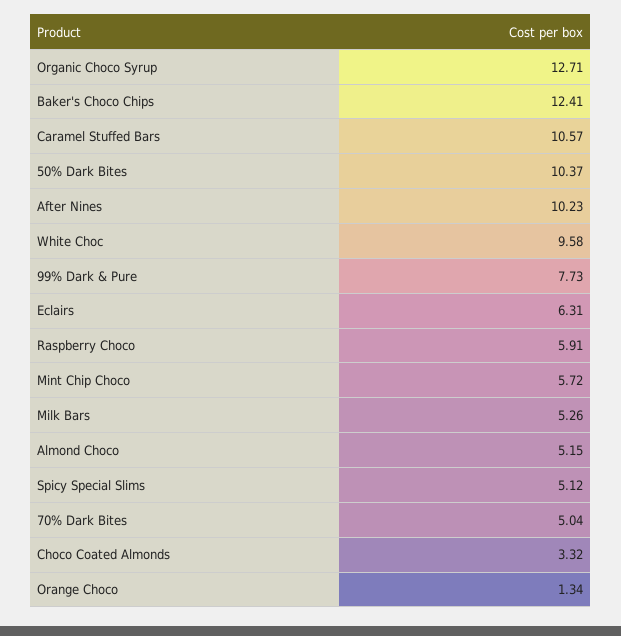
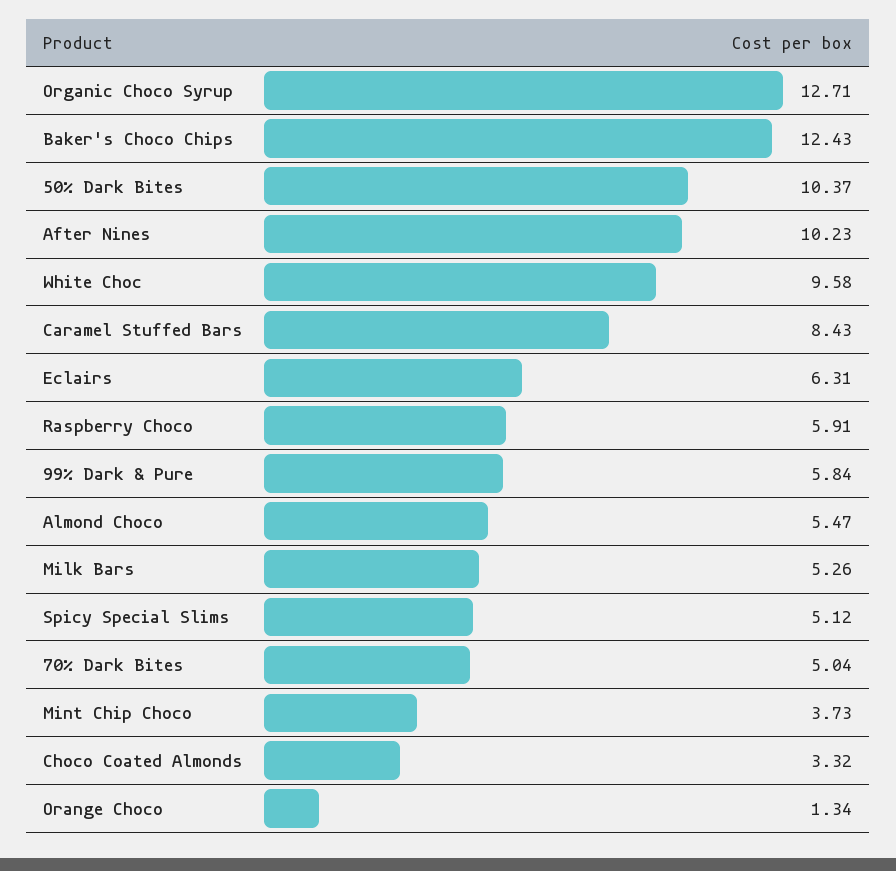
Baker's Choco Chips: 12.41 -> 12.43
Caramel Stuffed Bars: 10.57 -> 8.43
99% Dark & Pure: 7.73 -> 5.84
Mint Chip Choco: 5.72 -> 3.73
Almond Choco: 5.15 -> 5.47

